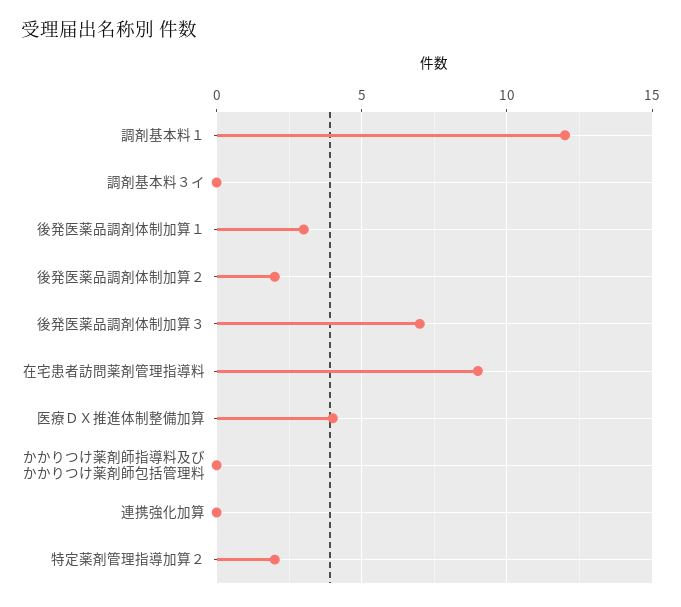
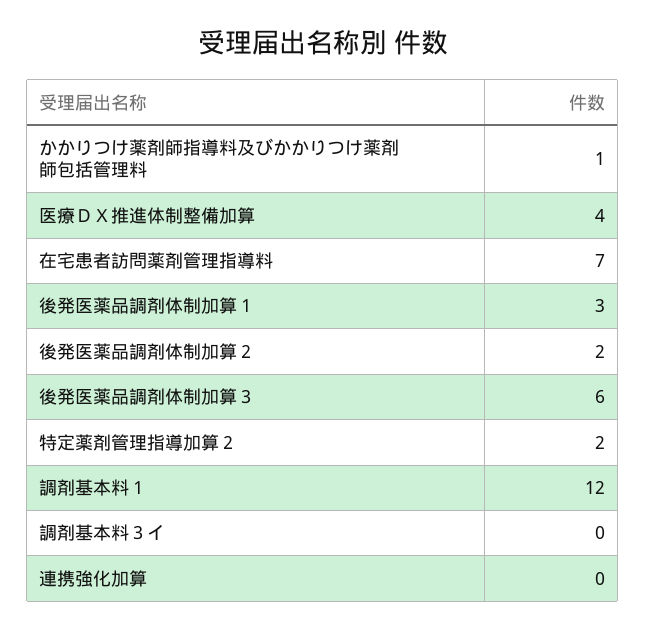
後発医薬品調剤体制加算３: 7 -> 6
在宅患者訪問薬剤管理指導料: 9 -> 7
かかりつけ薬剤師指導料及びかかりつけ薬剤師包括管理料: 0 -> 1

